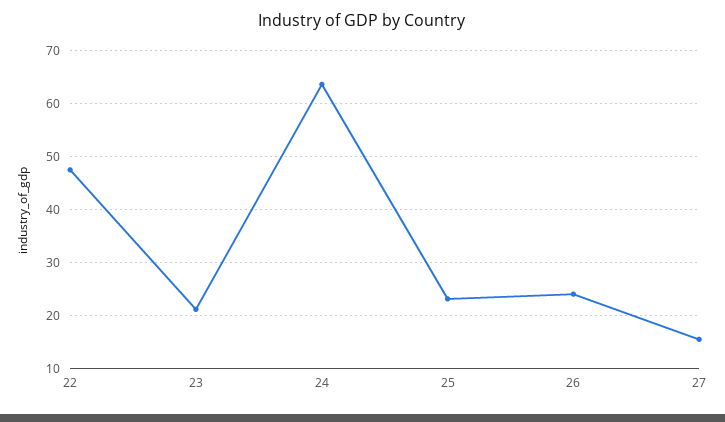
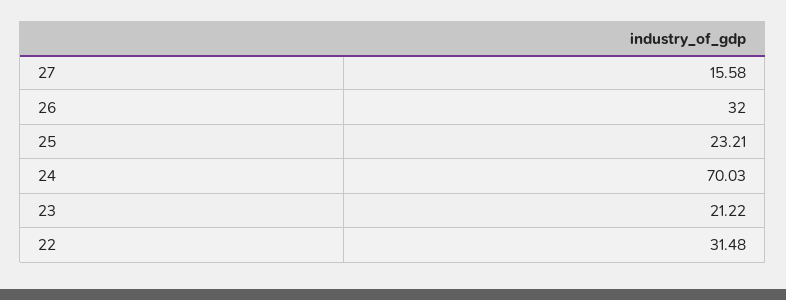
22: 48 -> 31.48
24: 64 -> 70.03
26: 24 -> 32

